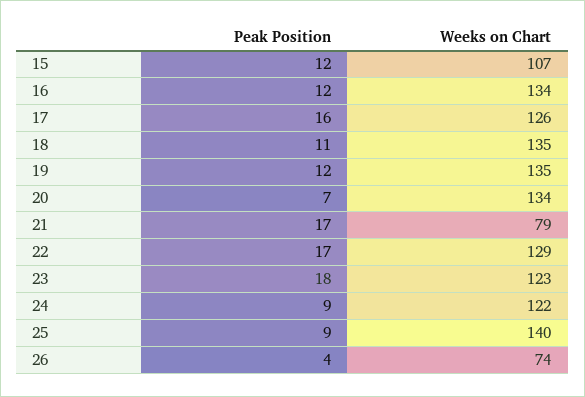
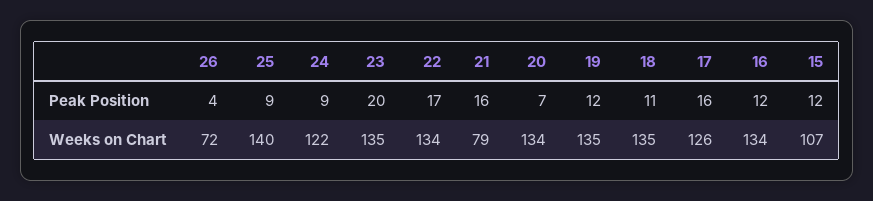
Peak Position, 21: 17 -> 16
Weeks on Chart, 22: 129 -> 134
Peak Position, 23: 18 -> 20
Weeks on Chart, 23: 123 -> 135
Weeks on Chart, 26: 74 -> 72

